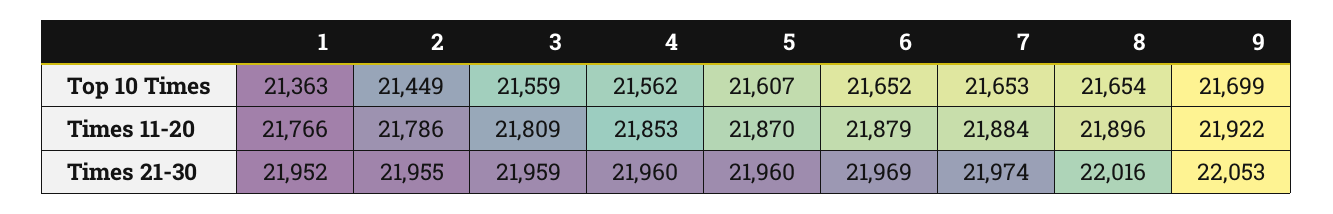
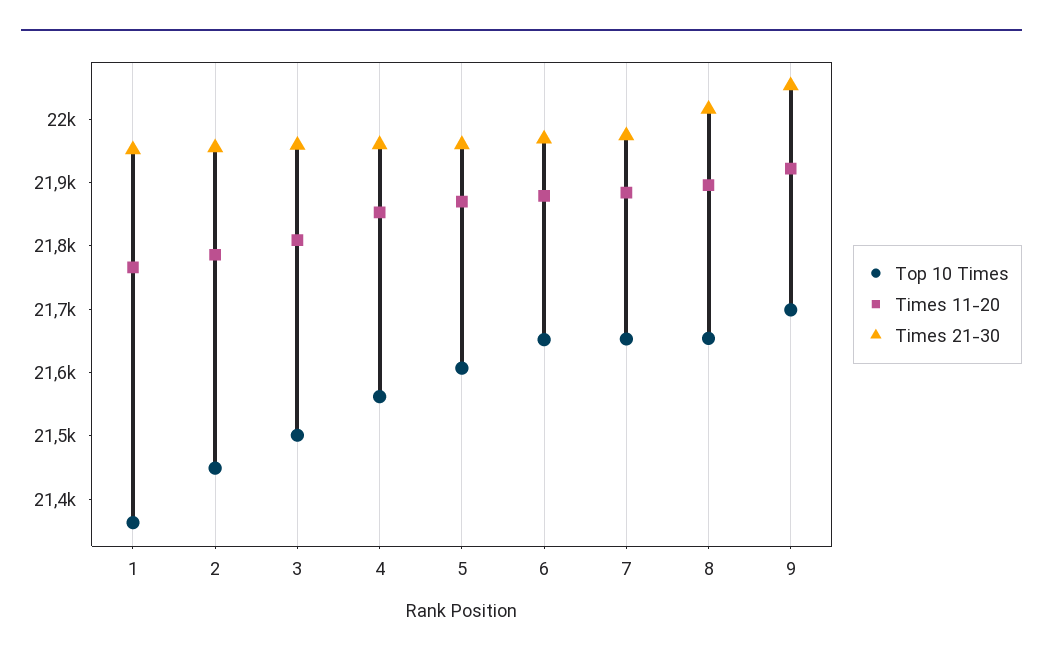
Top 10 Times, 3: 21559 -> 21500

